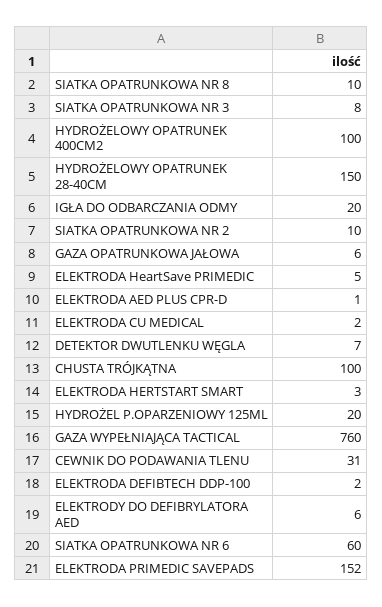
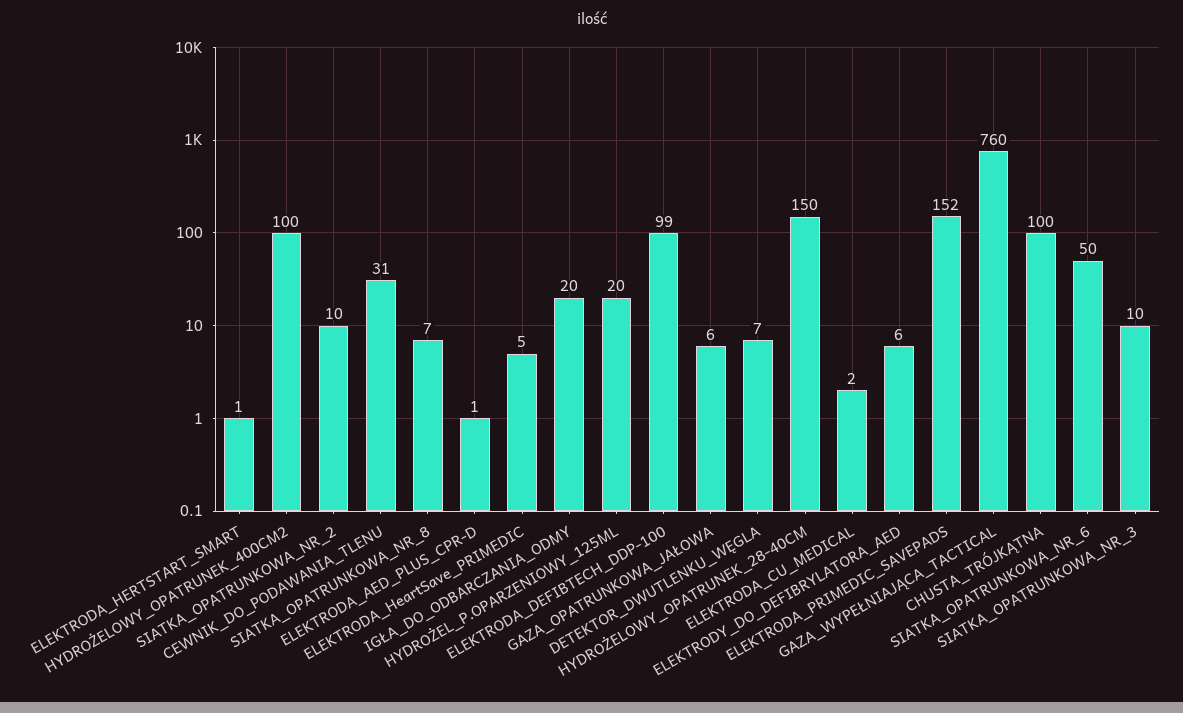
SIATKA OPATRUNKOWA NR 8: 10 -> 7
SIATKA OPATRUNKOWA NR 3: 8 -> 10
ELEKTRODA HERTSTART SMART: 3 -> 1
ELEKTRODA DEFIBTECH DDP-100: 2 -> 99
SIATKA OPATRUNKOWA NR 6: 60 -> 50

